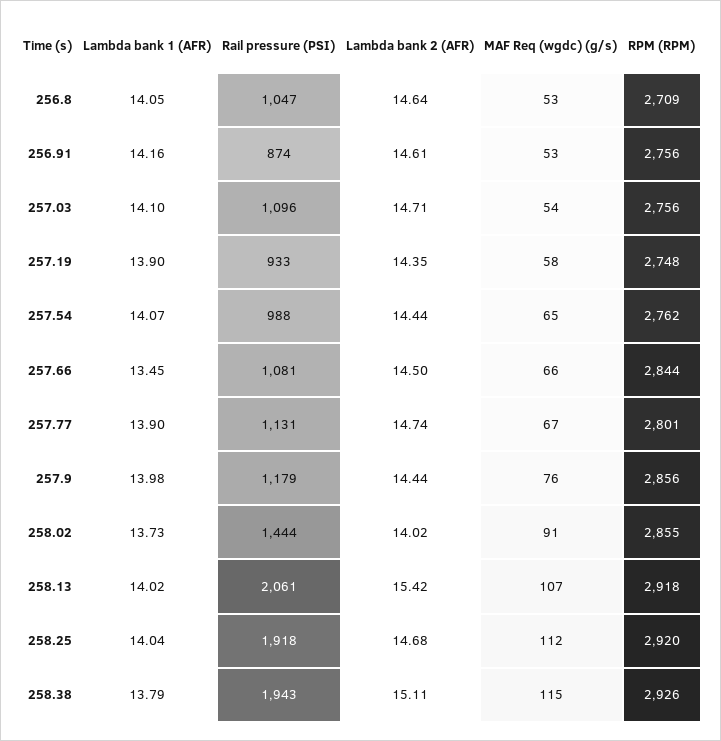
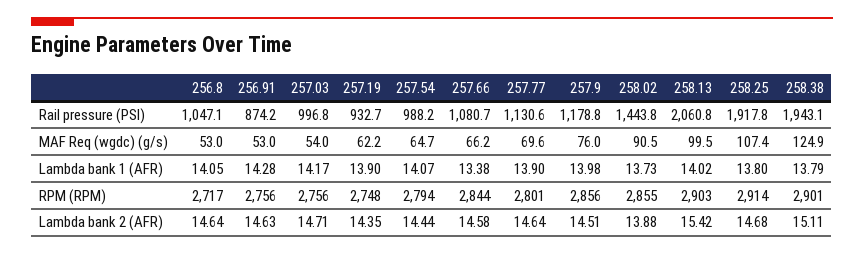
RPM (RPM), 256.8: 2709 -> 2717
Lambda bank 1 (AFR), 256.91: 14.16 -> 14.28
Lambda bank 2 (AFR), 256.91: 14.61 -> 14.63
Lambda bank 1 (AFR), 257.03: 14.1 -> 14.17
Rail pressure (PSI), 257.03: 1096 -> 996.8
MAF Req (wgdc) (g/s), 257.19: 58 -> 62.2
RPM (RPM), 257.54: 2762 -> 2794
Lambda bank 1 (AFR), 257.66: 13.45 -> 13.38
Lambda bank 2 (AFR), 257.66: 14.5 -> 14.58
Lambda bank 2 (AFR), 257.77: 14.74 -> 14.64
MAF Req (wgdc) (g/s), 257.77: 67 -> 69.6
Lambda bank 2 (AFR), 257.9: 14.44 -> 14.51
Lambda bank 2 (AFR), 258.02: 14.02 -> 13.88
MAF Req (wgdc) (g/s), 258.13: 107 -> 99.5
RPM (RPM), 258.13: 2918 -> 2903
Lambda bank 1 (AFR), 258.25: 14.04 -> 13.8
MAF Req (wgdc) (g/s), 258.25: 112 -> 107.4
RPM (RPM), 258.25: 2920 -> 2914
MAF Req (wgdc) (g/s), 258.38: 115 -> 124.9
RPM (RPM), 258.38: 2926 -> 2901

